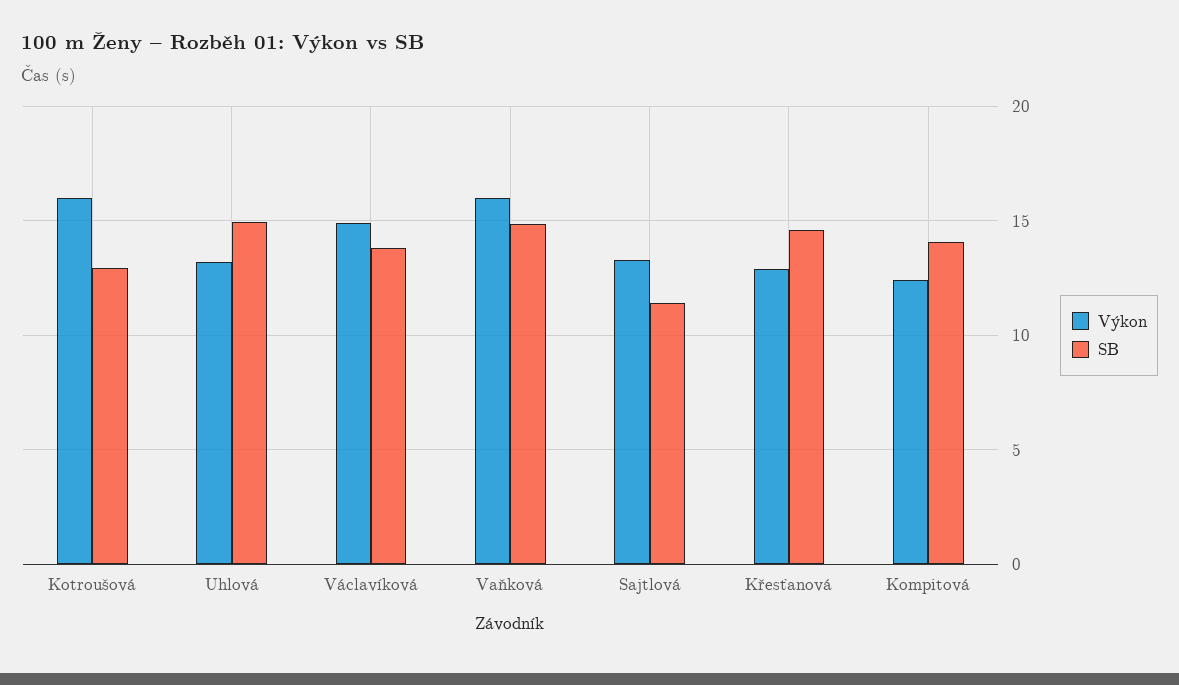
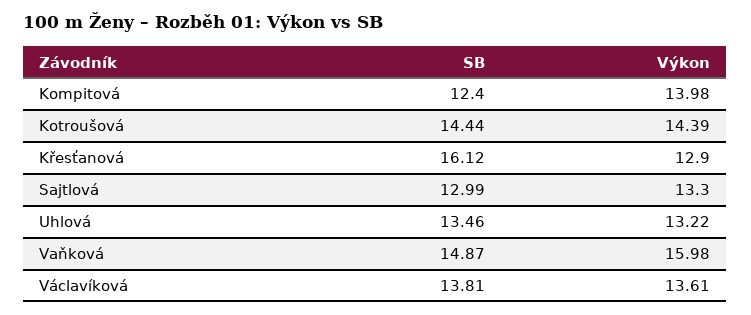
Výkon, Kotroušová: 16 -> 14.39
SB, Kotroušová: 13 -> 14.44
SB, Uhlová: 15 -> 13.46
Výkon, Václavíková: 15 -> 13.61
SB, Sajtlová: 11.5 -> 12.99
SB, Křesťanová: 14.5 -> 16.12
Výkon, Kompitová: 12.5 -> 13.98
SB, Kompitová: 14 -> 12.4

